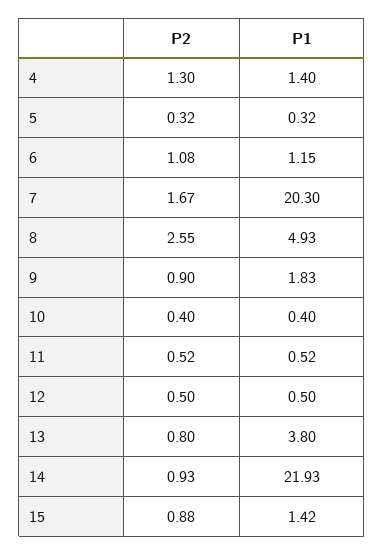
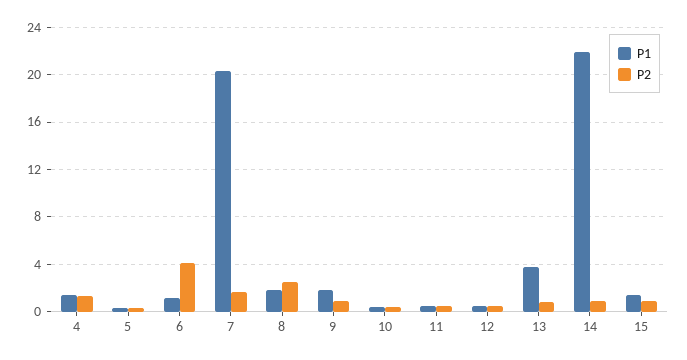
P2, 6: 1.08 -> 4
P1, 8: 4.93 -> 2

